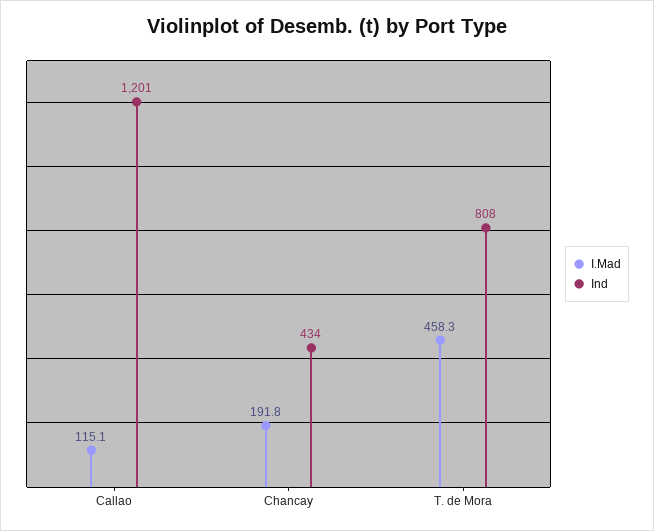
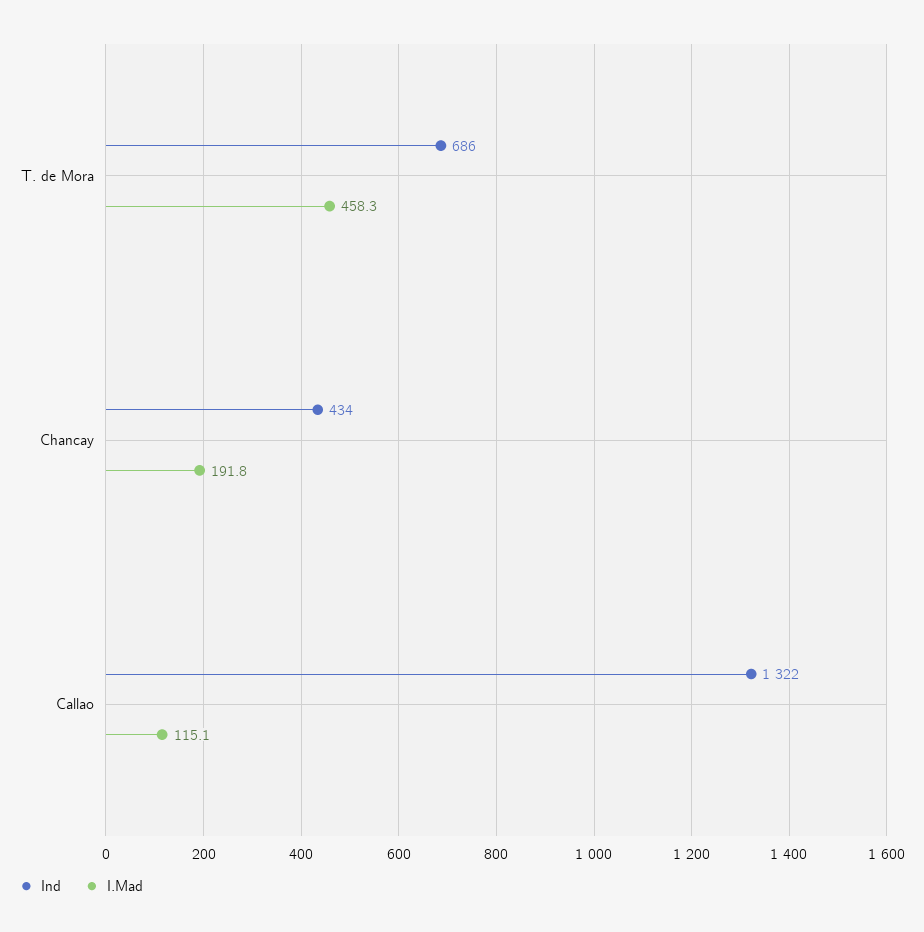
Ind, Callao: 1201 -> 1322
Ind, T. de Mora: 808 -> 686

